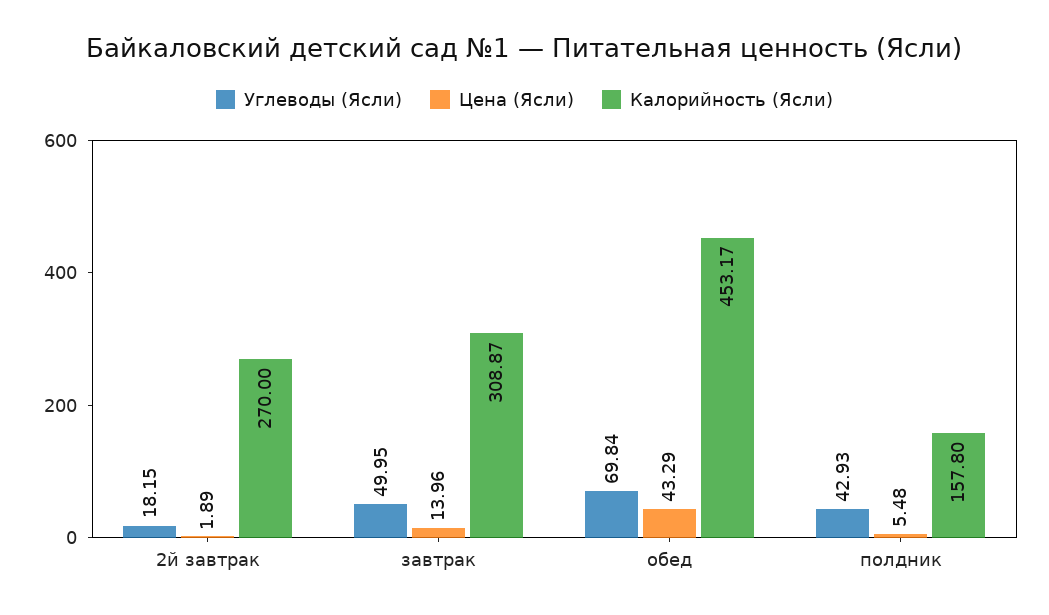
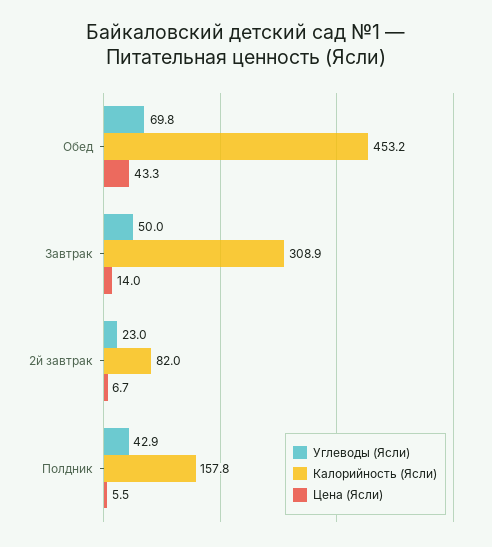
Углеводы (Ясли), 2й завтрак: 18.15 -> 23
Цена (Ясли), 2й завтрак: 1.89 -> 6.7
Калорийность (Ясли), 2й завтрак: 270 -> 82

